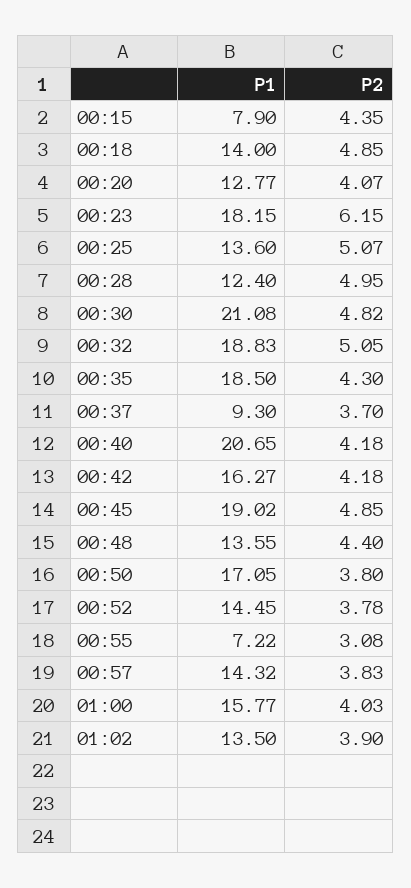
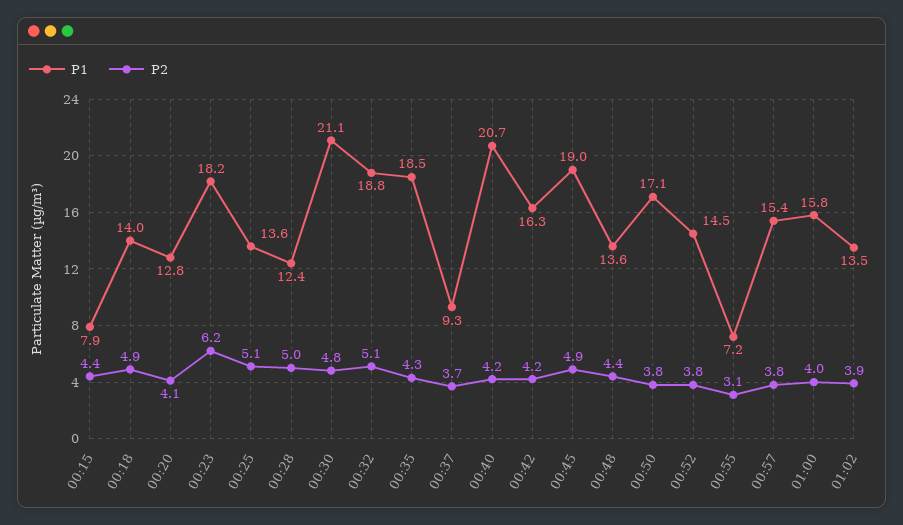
P1, 00:57: 14.32 -> 15.4

